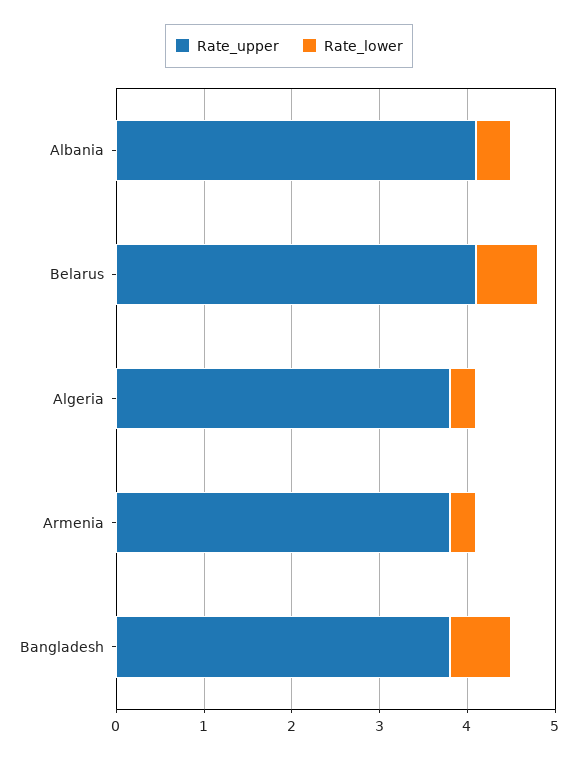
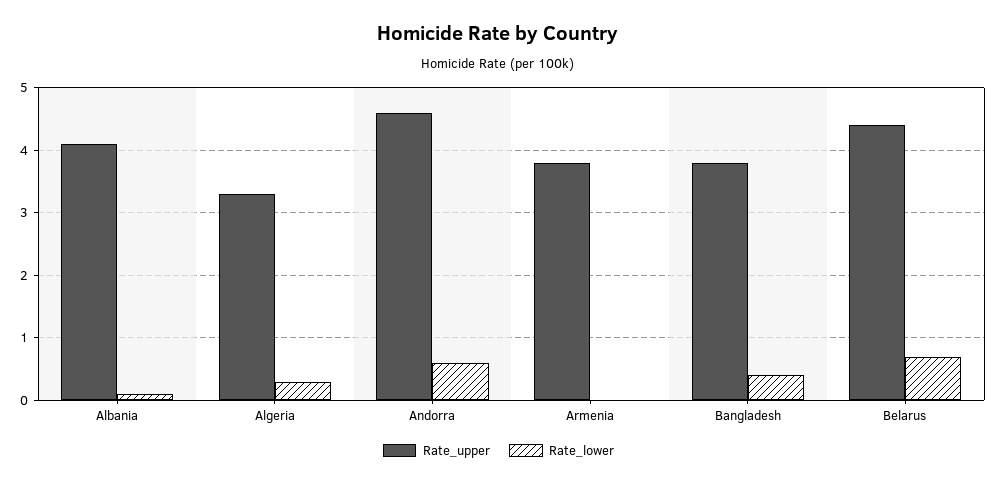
Rate_lower, Albania: 0.4 -> 0.1
Rate_upper, Belarus: 4.1 -> 4.4
Rate_upper, Algeria: 3.8 -> 3.3
Rate_lower, Armenia: 0.3 -> 0
Rate_lower, Bangladesh: 0.7 -> 0.4
Rate_upper, Andorra: none -> 4.6
Rate_lower, Andorra: none -> 0.6

